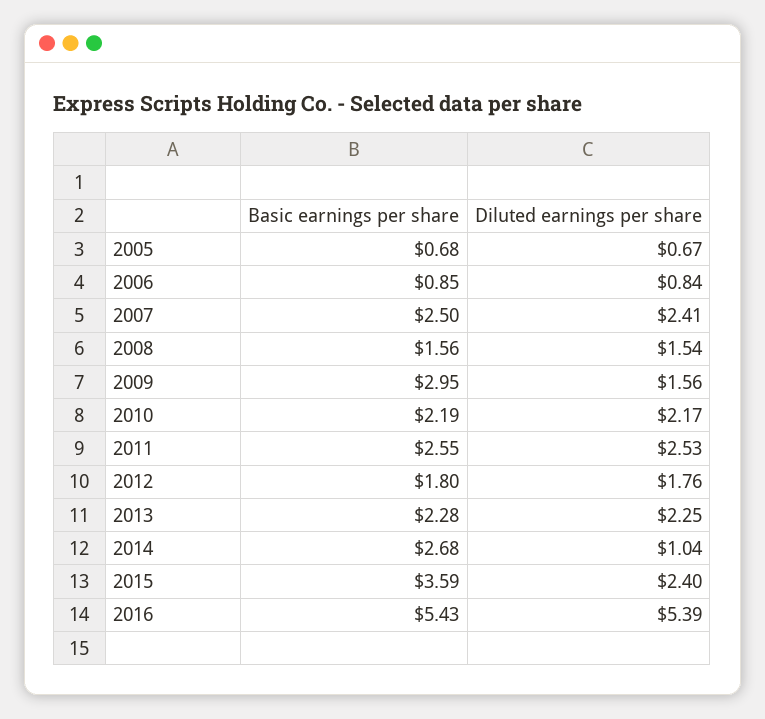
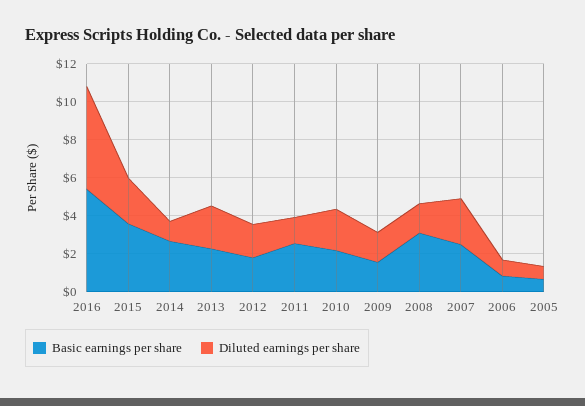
Basic earnings per share, 2008: 1.56 -> 3
Basic earnings per share, 2009: 2.95 -> 1.5
Diluted earnings per share, 2011: 2.53 -> 1.5

